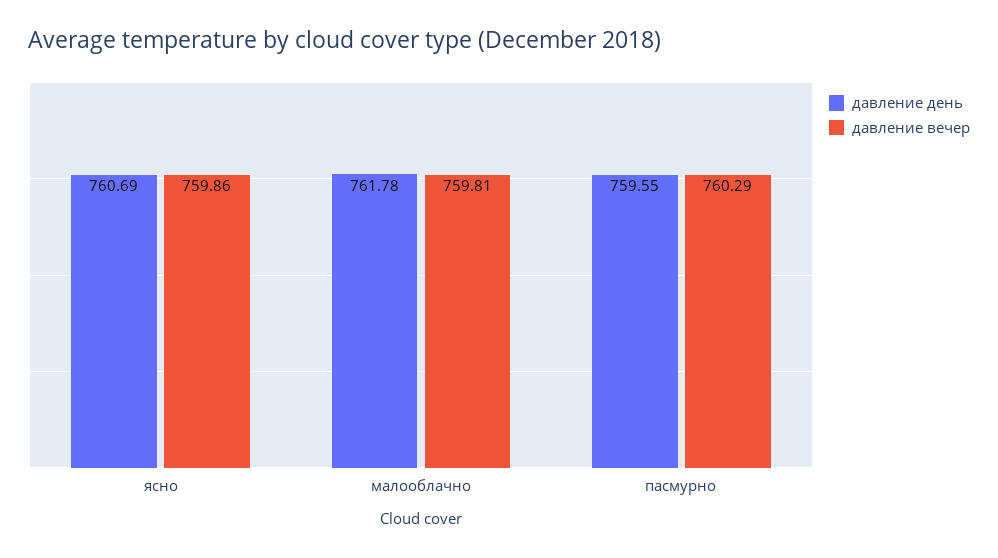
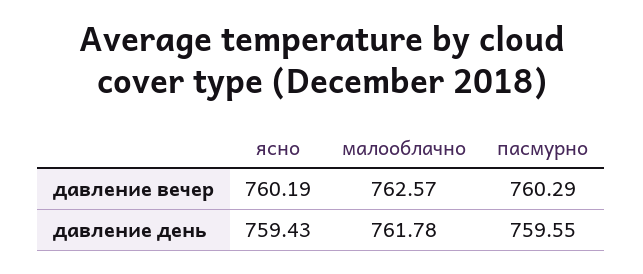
давление день, ясно: 760.69 -> 759.43
давление вечер, ясно: 759.86 -> 760.19
давление вечер, малооблачно: 759.81 -> 762.57

